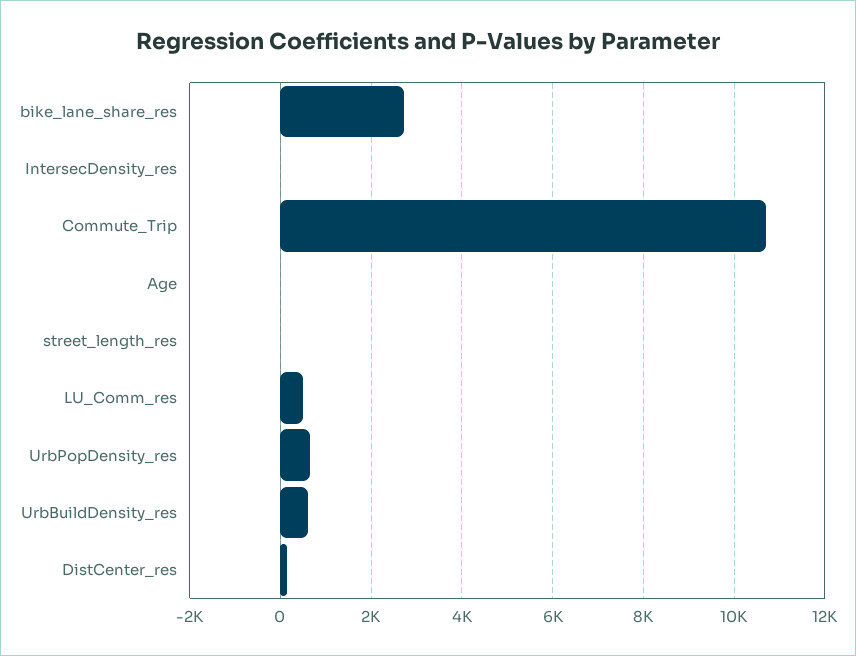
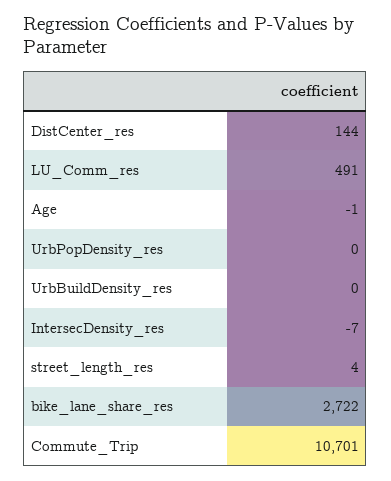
UrbPopDensity_res: 600 -> 0
UrbBuildDensity_res: 600 -> 0

